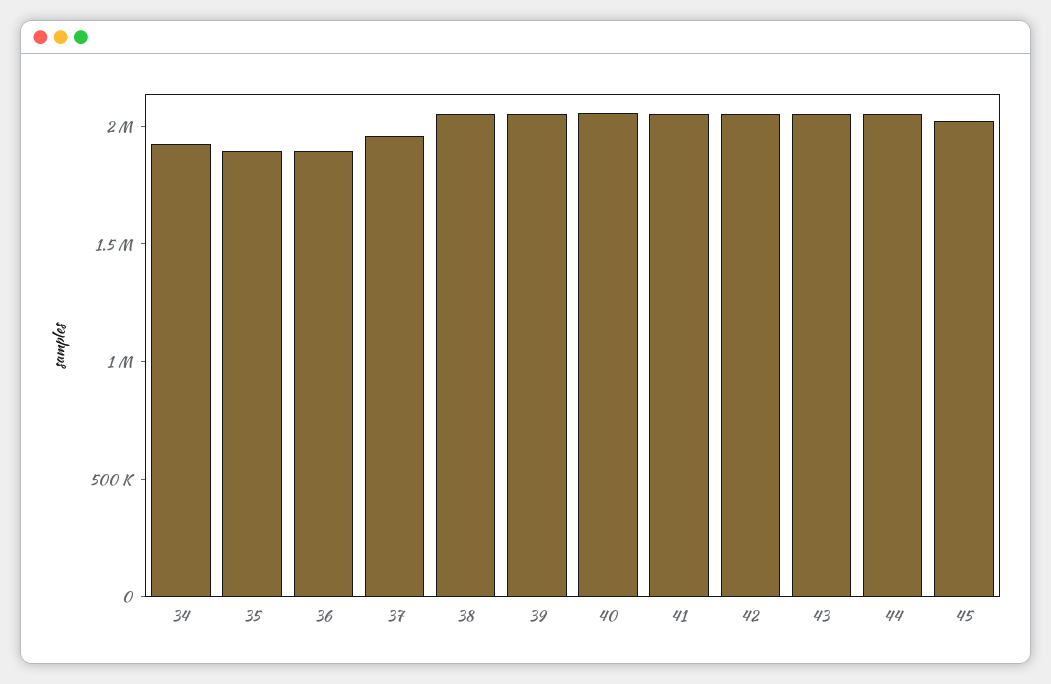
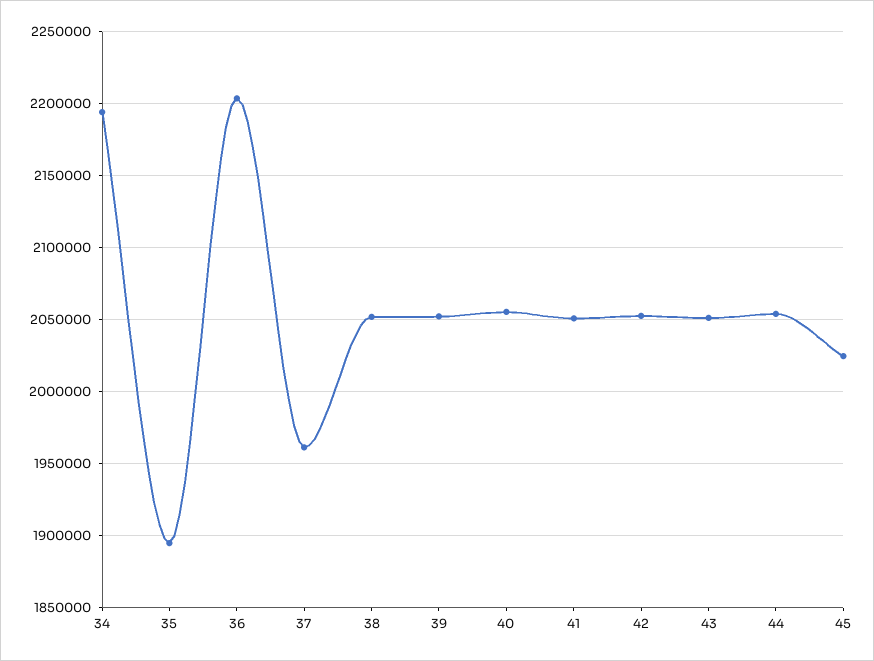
34: 1900000 -> 2195000
36: 1900000 -> 2205000

